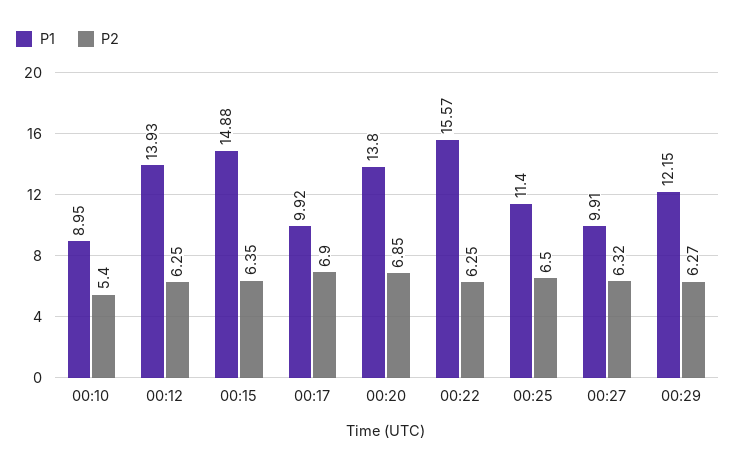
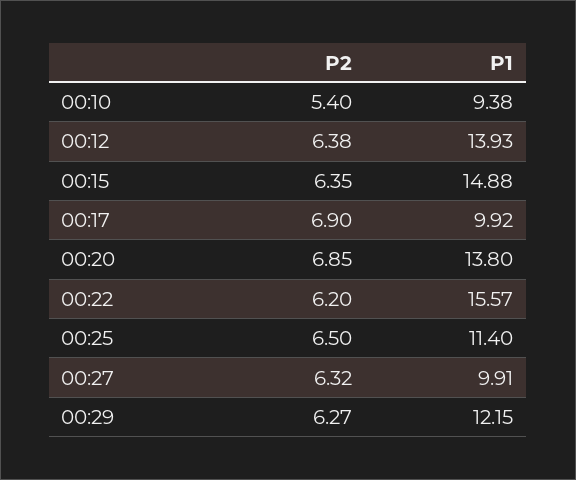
P1, 00:10: 8.95 -> 9.38
P2, 00:12: 6.25 -> 6.38
P2, 00:22: 6.25 -> 6.2

